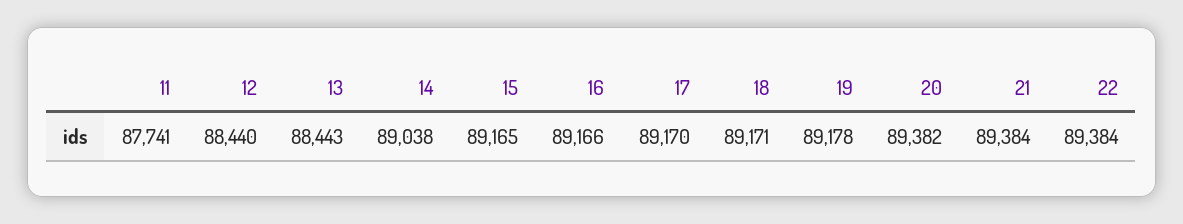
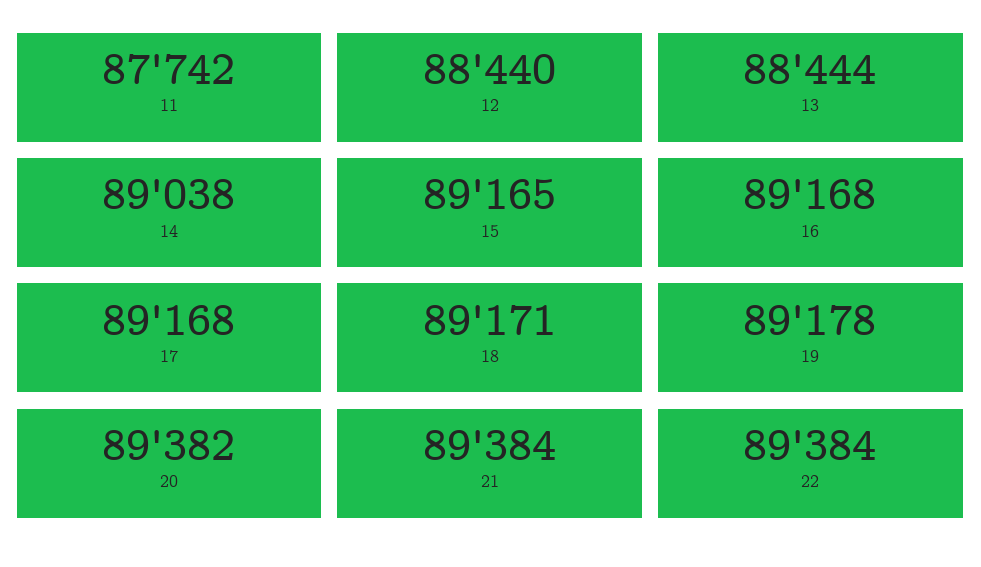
11: 87741 -> 87742
13: 88443 -> 88444
16: 89166 -> 89168
17: 89170 -> 89168

